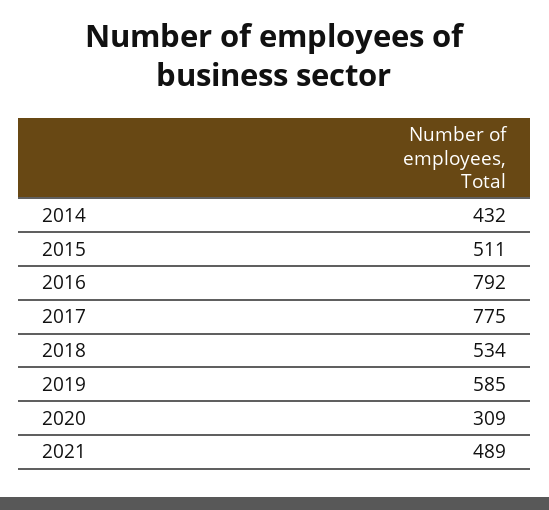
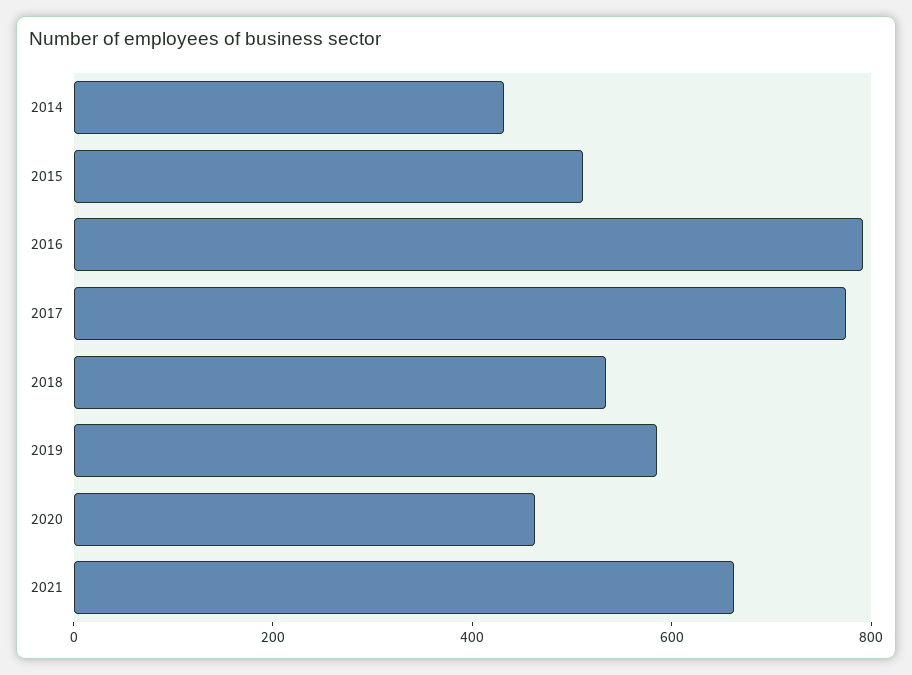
2020: 309 -> 450
2021: 489 -> 650

